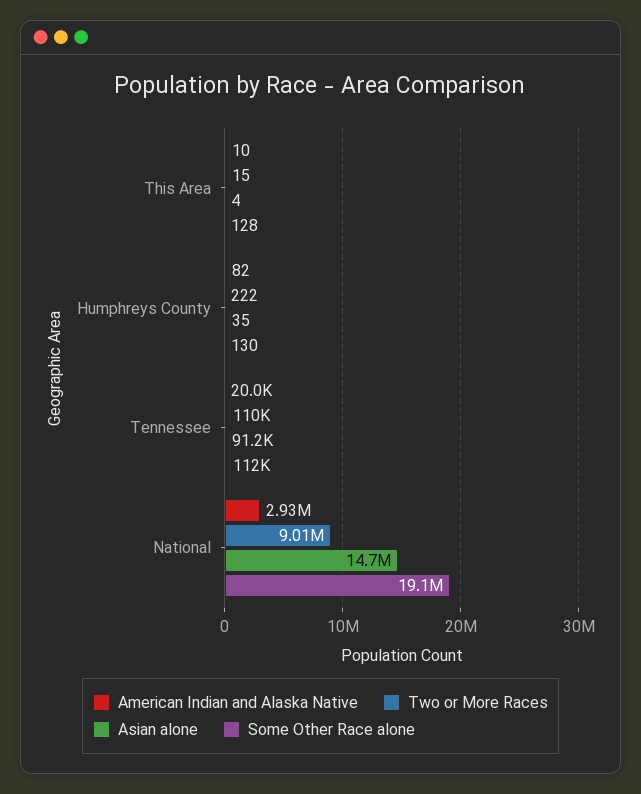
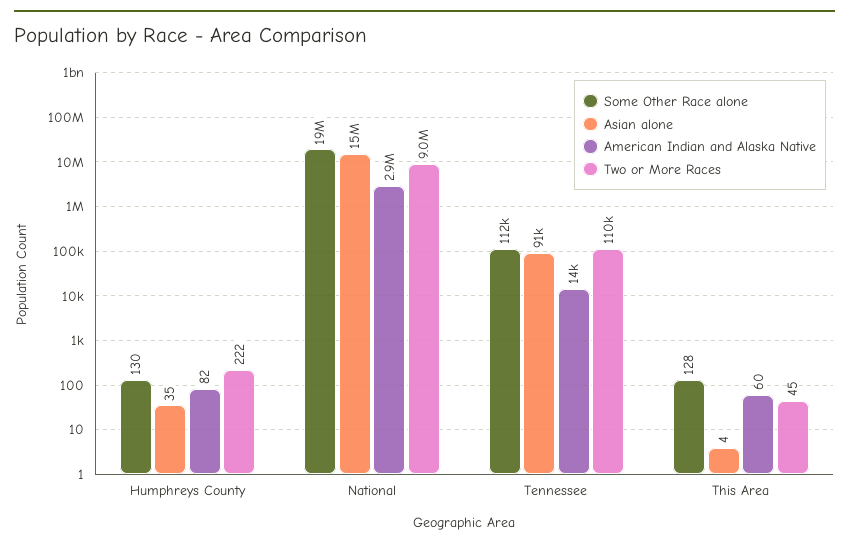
American Indian and Alaska Native, This Area: 10 -> 60
Two or More Races, This Area: 15 -> 45
American Indian and Alaska Native, Tennessee: 20000 -> 14000

